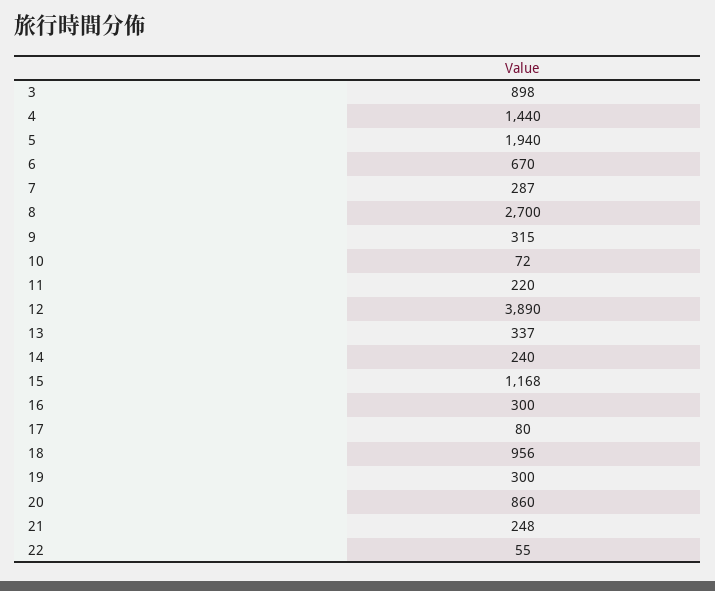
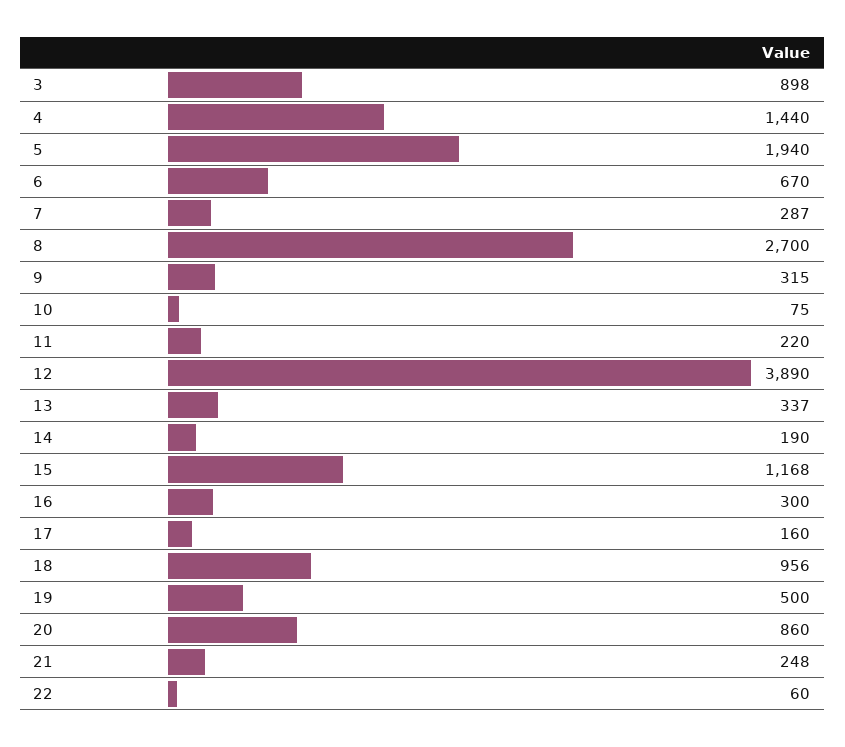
10: 72 -> 75
14: 240 -> 190
17: 80 -> 160
19: 300 -> 500
22: 55 -> 60

